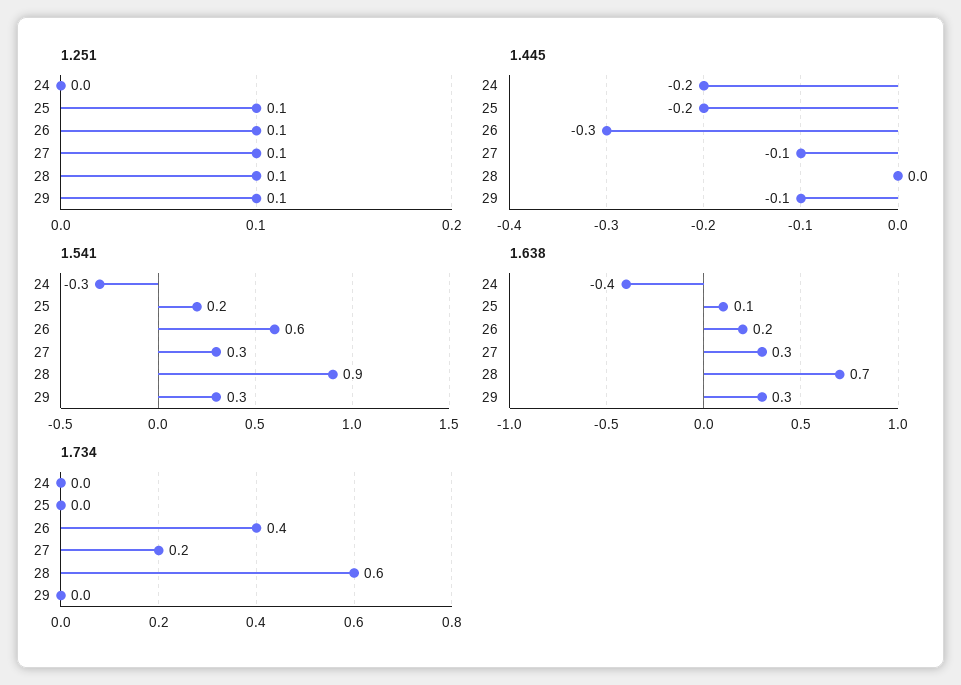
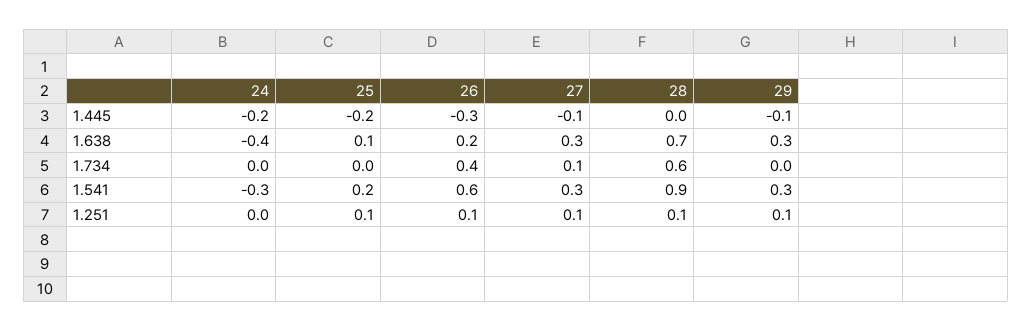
1.734, 27: 0.2 -> 0.1

